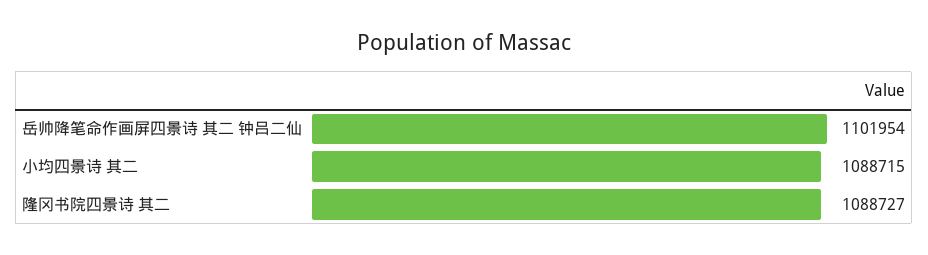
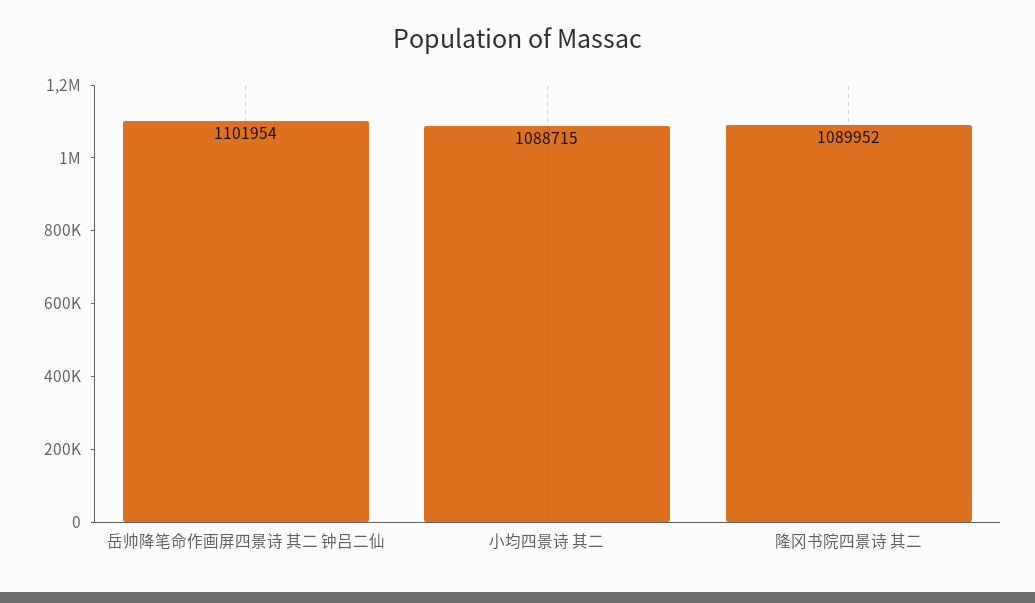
隆冈书院四景诗 其二: 1088727 -> 1089952

